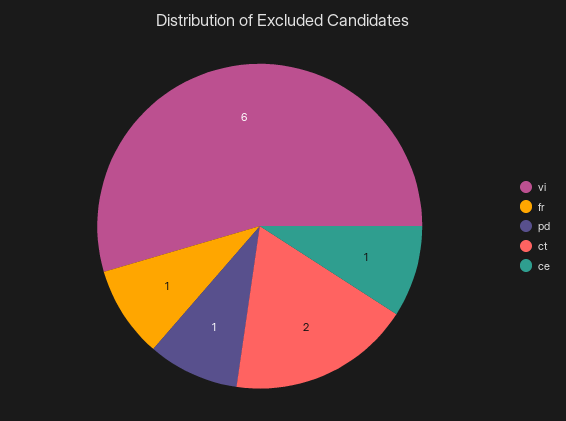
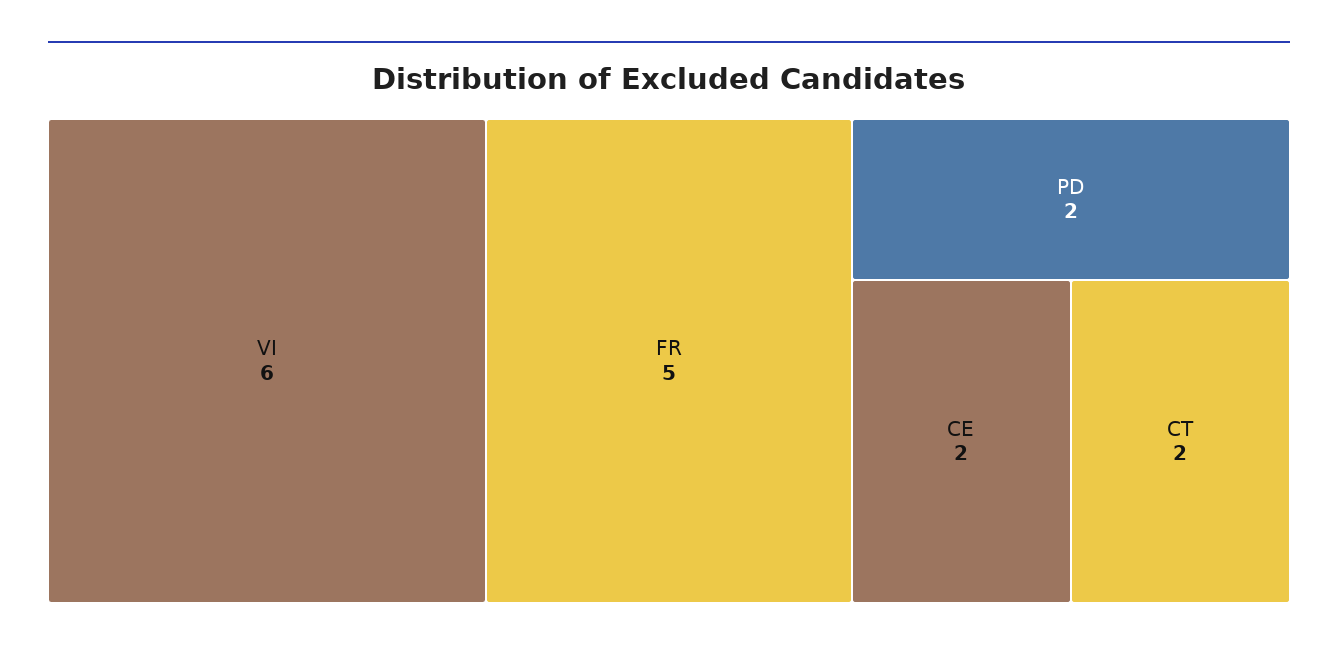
fr: 1 -> 5
pd: 1 -> 2
ce: 1 -> 2

